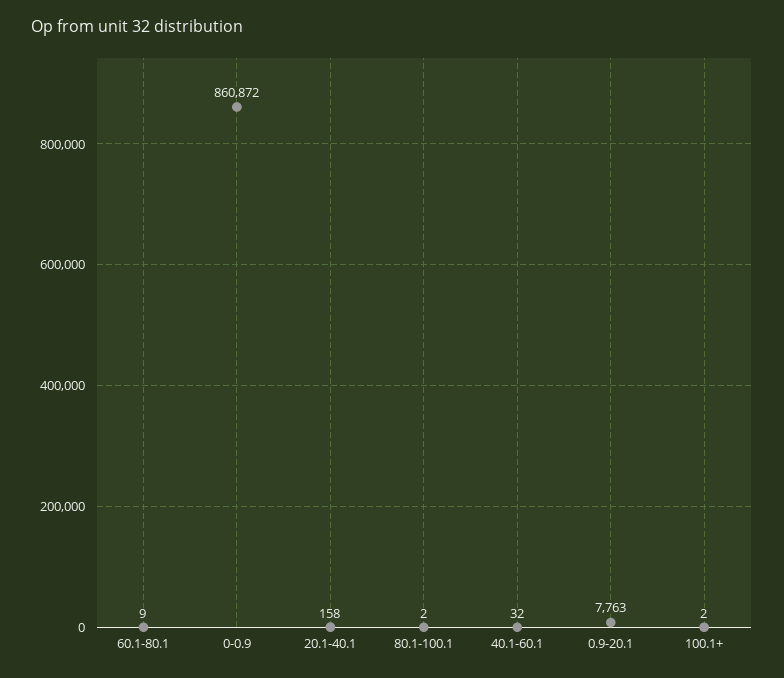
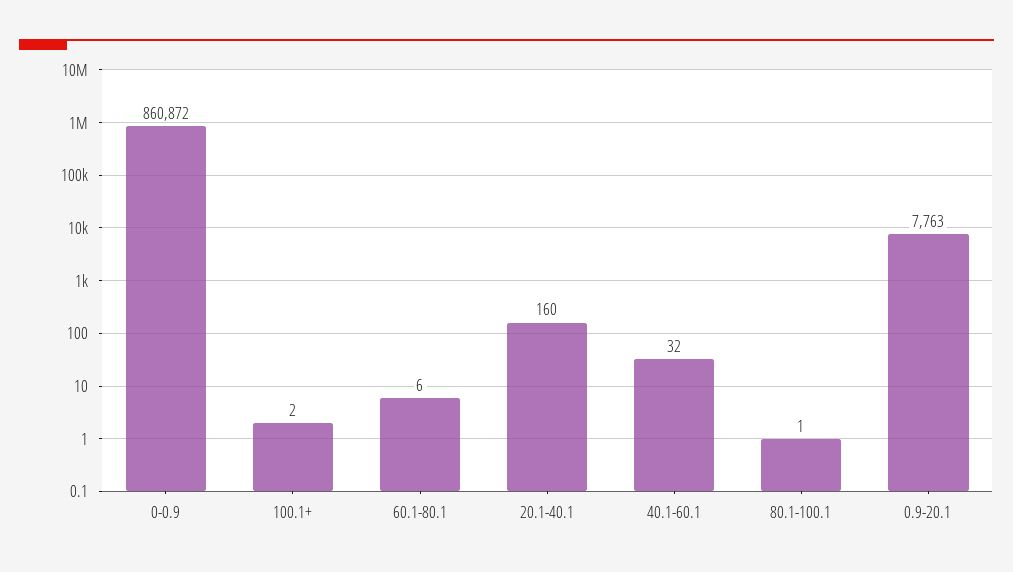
60.1-80.1: 9 -> 6
20.1-40.1: 158 -> 160
80.1-100.1: 2 -> 1

